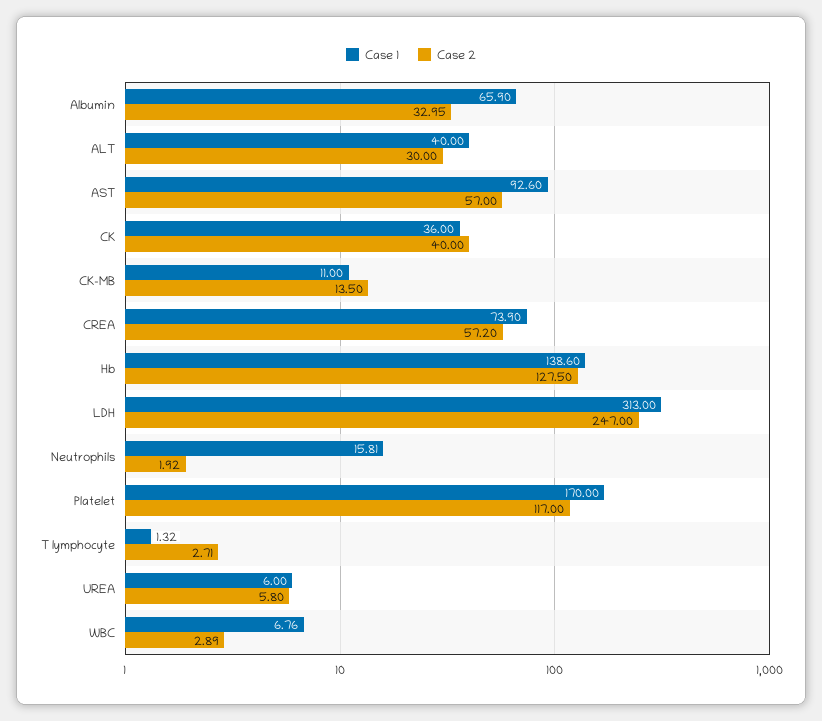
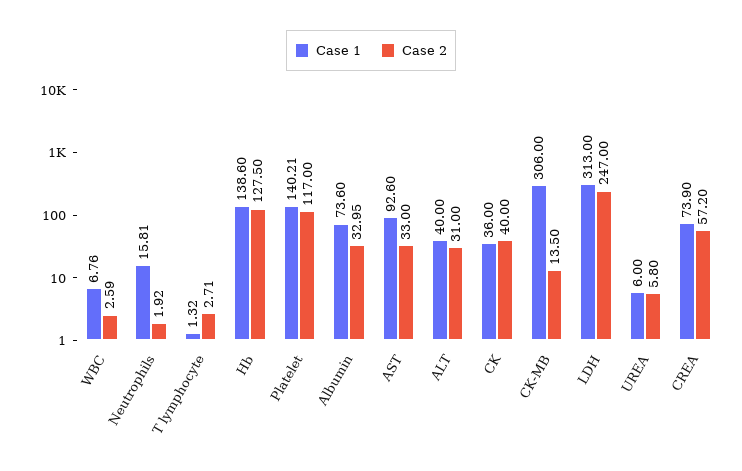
Case 1, Albumin: 65.9 -> 73.6
Case 2, ALT: 30 -> 31
Case 2, AST: 57 -> 33
Case 1, CK-MB: 11 -> 306
Case 1, Platelet: 170 -> 140.21
Case 2, WBC: 2.89 -> 2.59

